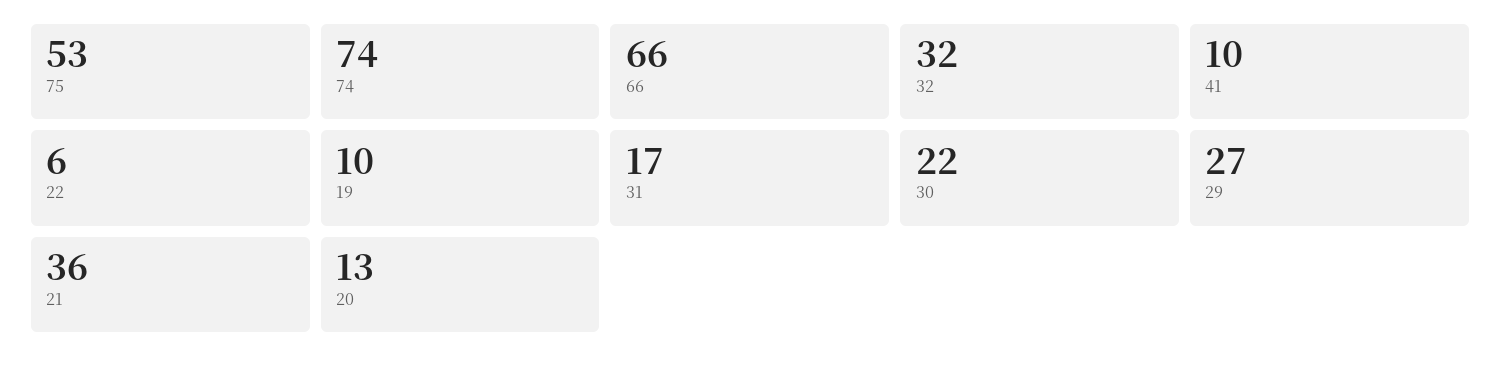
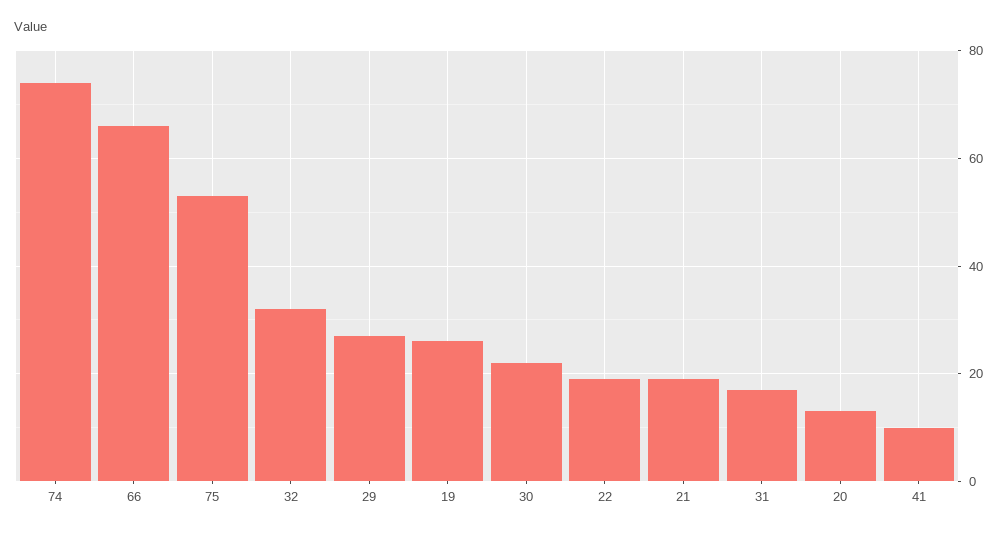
22: 6 -> 20
19: 10 -> 25
21: 36 -> 20

